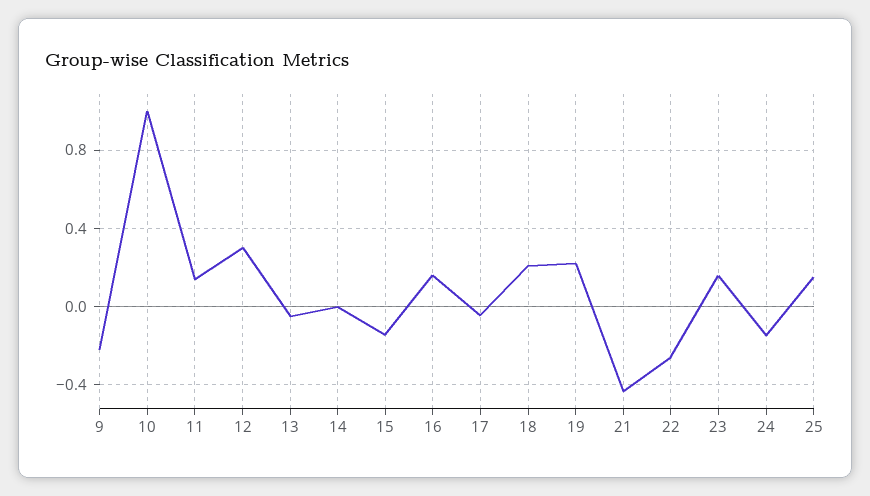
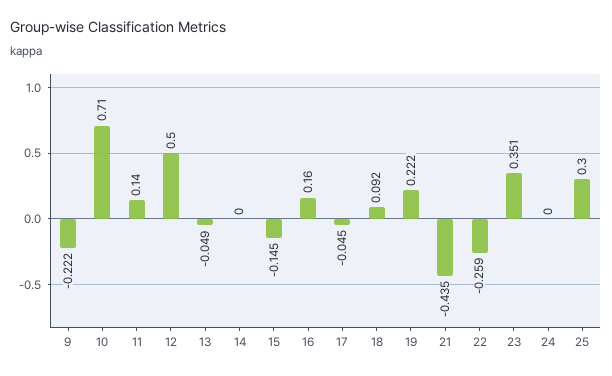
10: 1 -> 0.71
12: 0.3 -> 0.5
18: 0.2 -> 0.092
23: 0.15 -> 0.351
24: -0.15 -> 0
25: 0.15 -> 0.3

